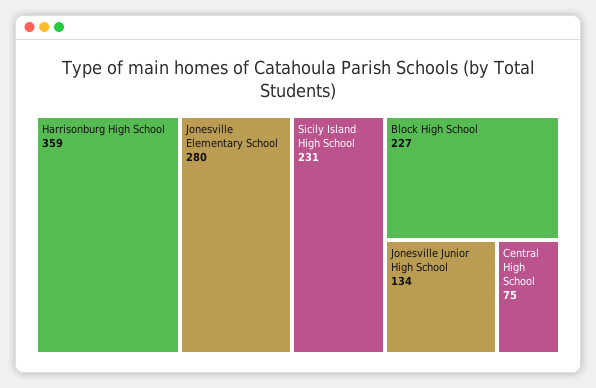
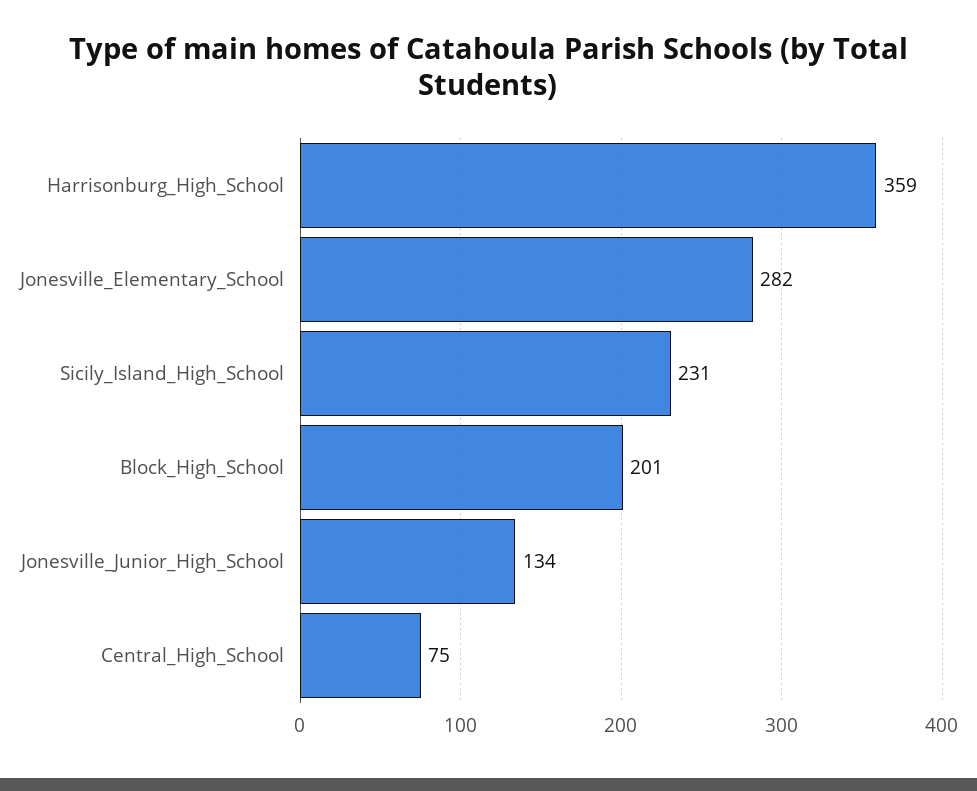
Jonesville Elementary School: 280 -> 282
Block High School: 227 -> 201

